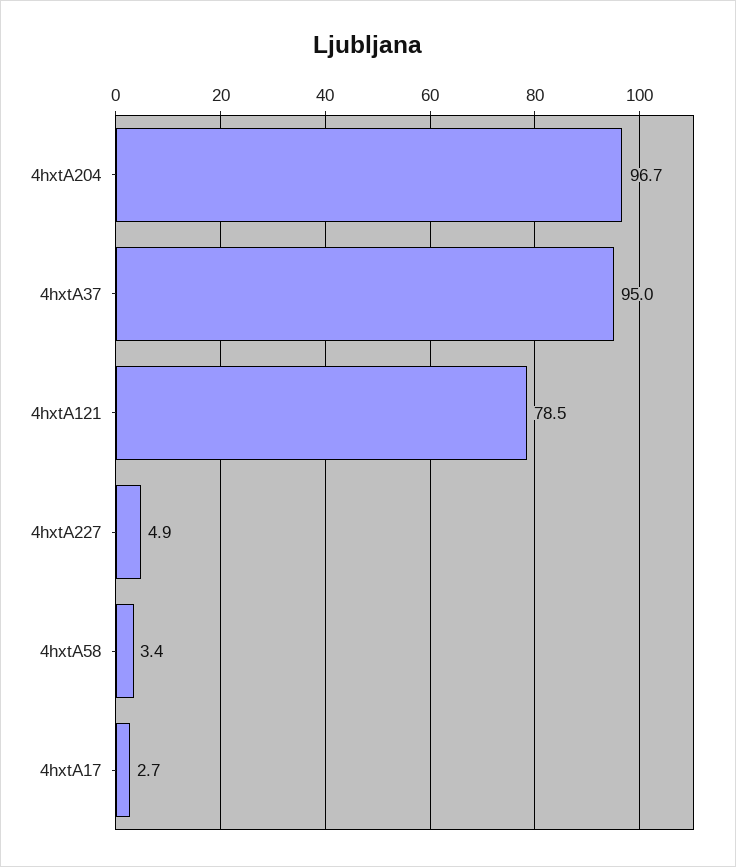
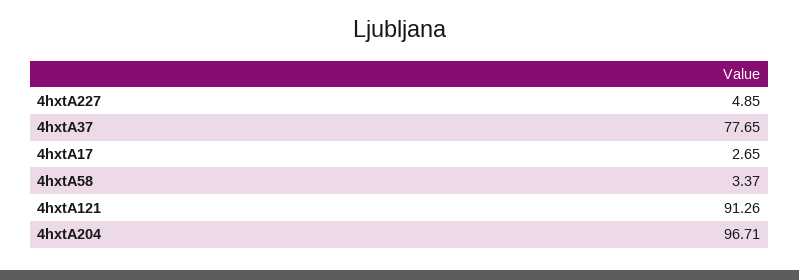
4hxtA37: 95 -> 77.65
4hxtA121: 78.5 -> 91.26

